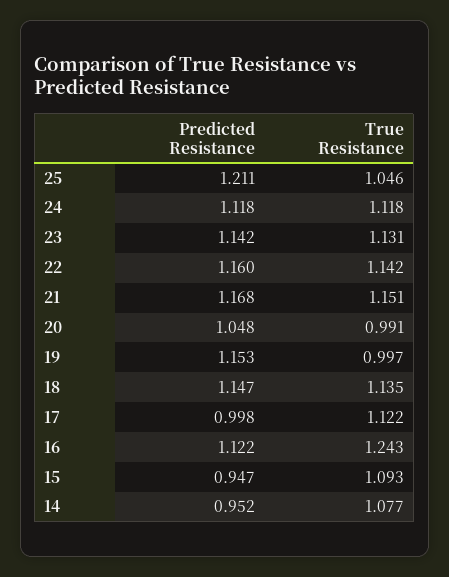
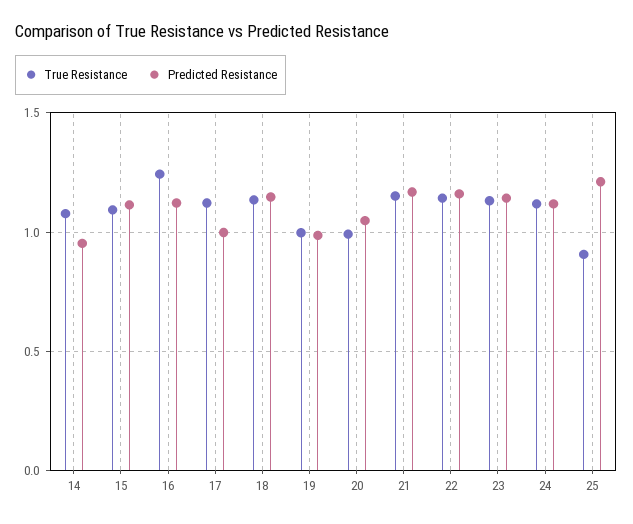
True Resistance, 25: 1.046 -> 0.9
Predicted Resistance, 19: 1.153 -> 1
Predicted Resistance, 15: 0.947 -> 1.1

